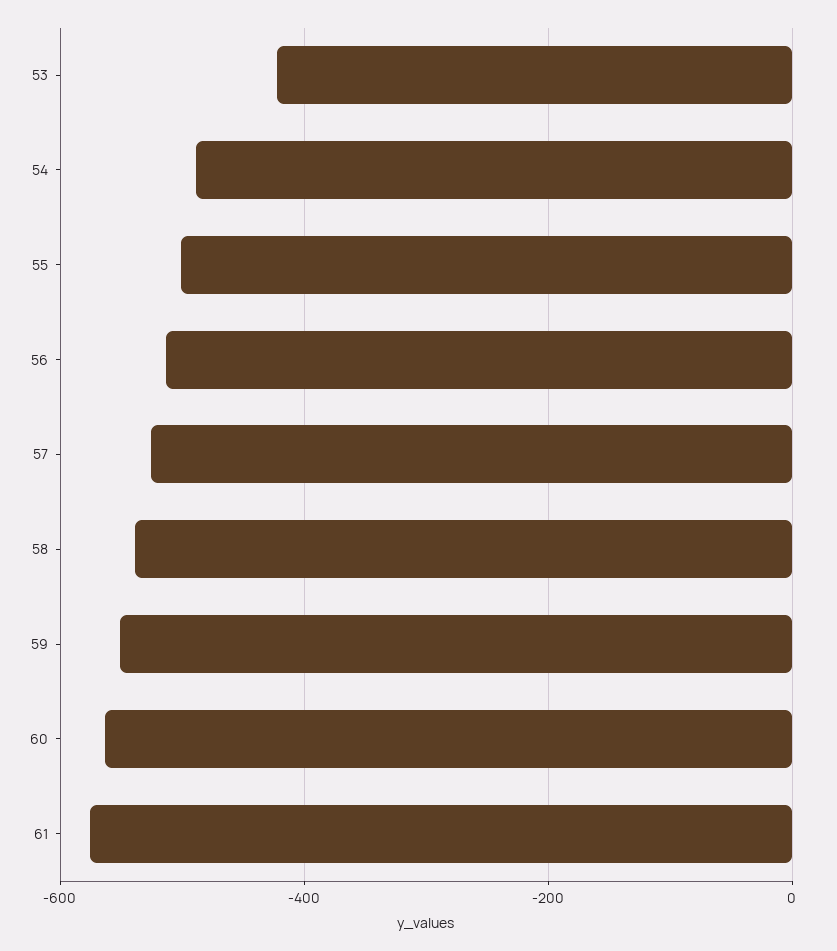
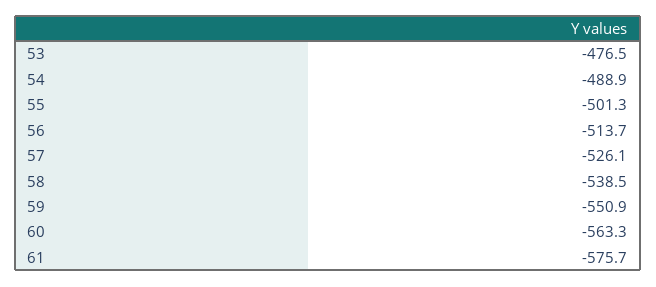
53: -420 -> -476.5

